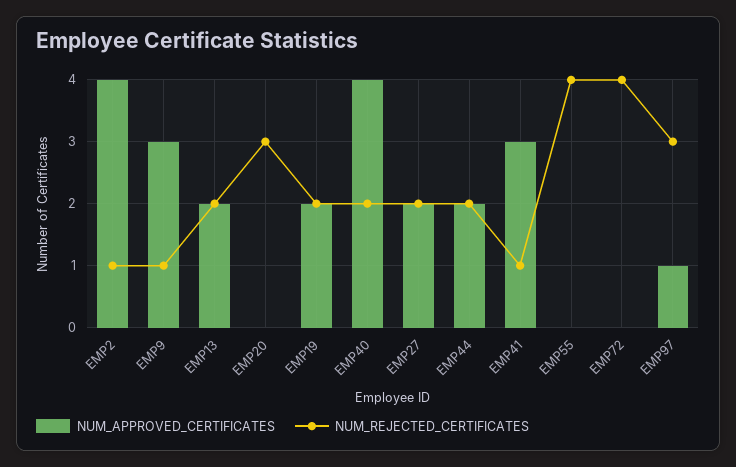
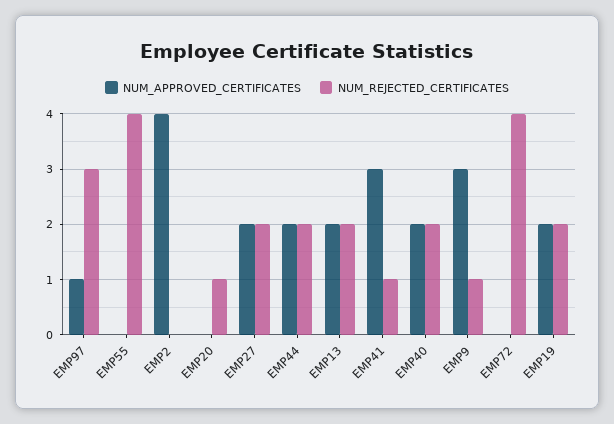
NUM_REJECTED_CERTIFICATES, EMP2: 1 -> 0
NUM_REJECTED_CERTIFICATES, EMP20: 3 -> 1
NUM_APPROVED_CERTIFICATES, EMP40: 4 -> 2

